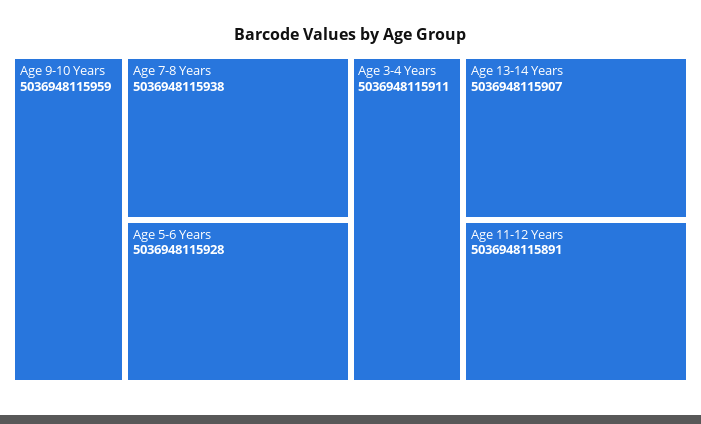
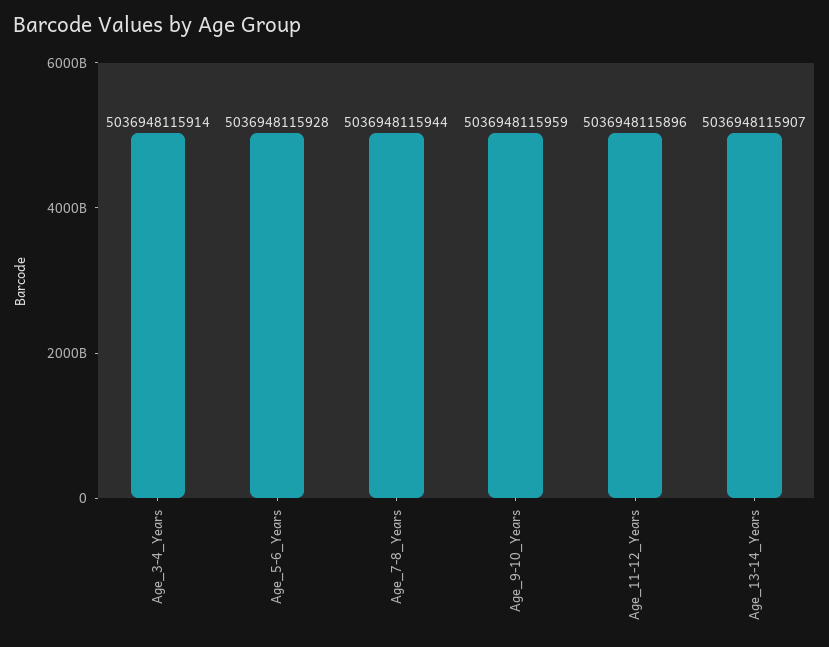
Age 7-8 Years: 5036948115938 -> 5036948115944
Age 3-4 Years: 5036948115911 -> 5036948115914
Age 11-12 Years: 5036948115891 -> 5036948115896

